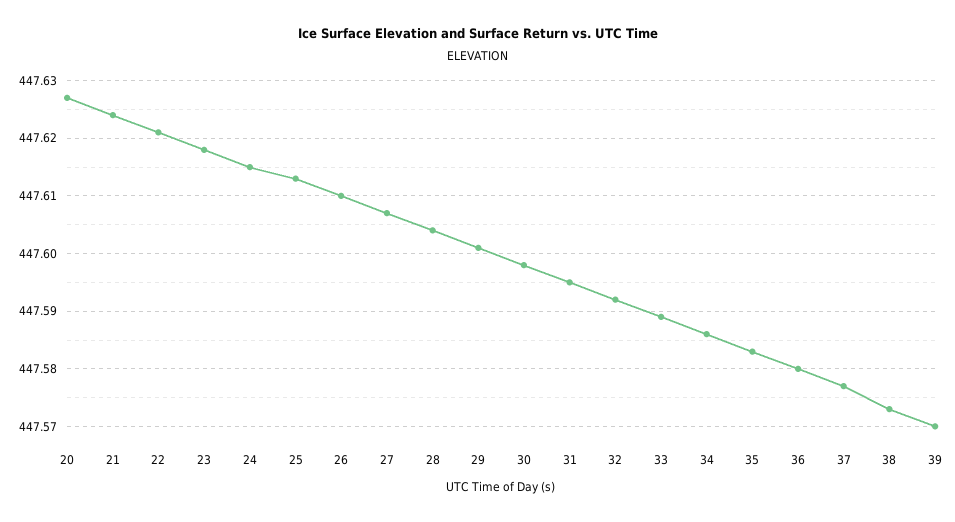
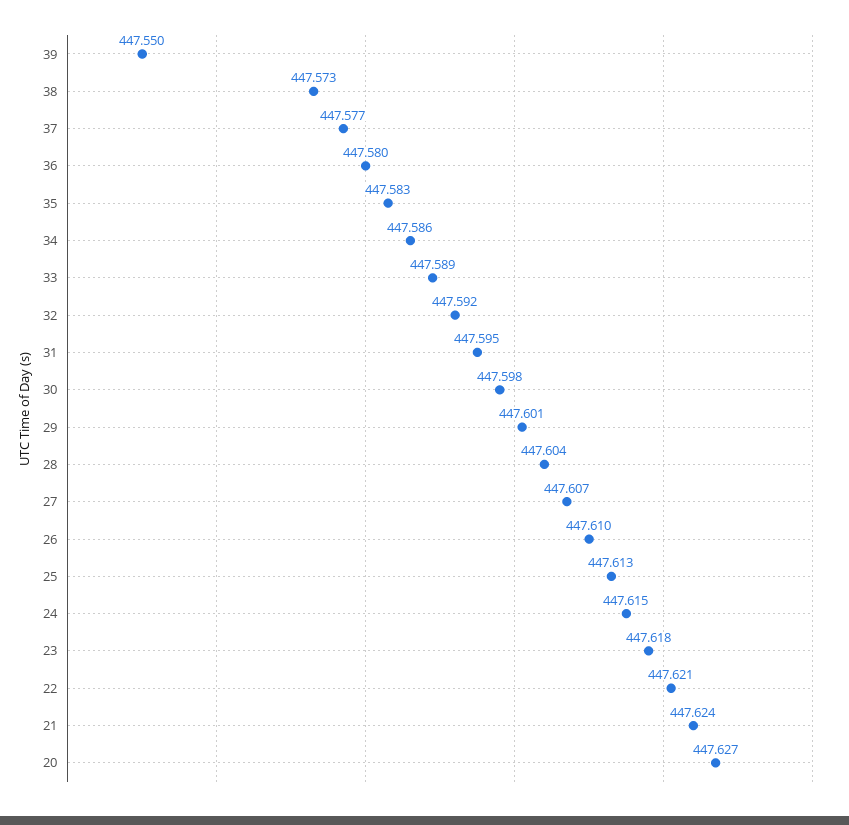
39: 447.57 -> 447.55

